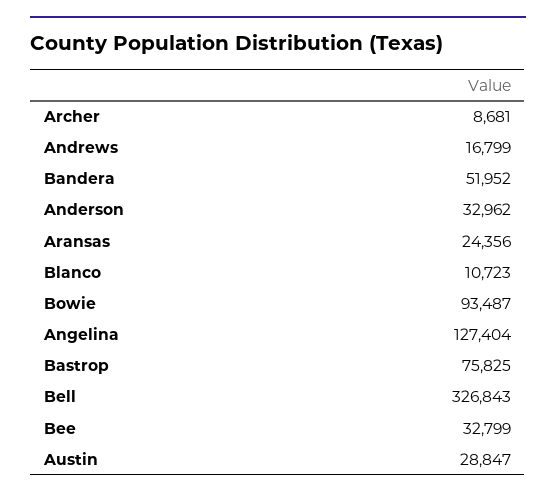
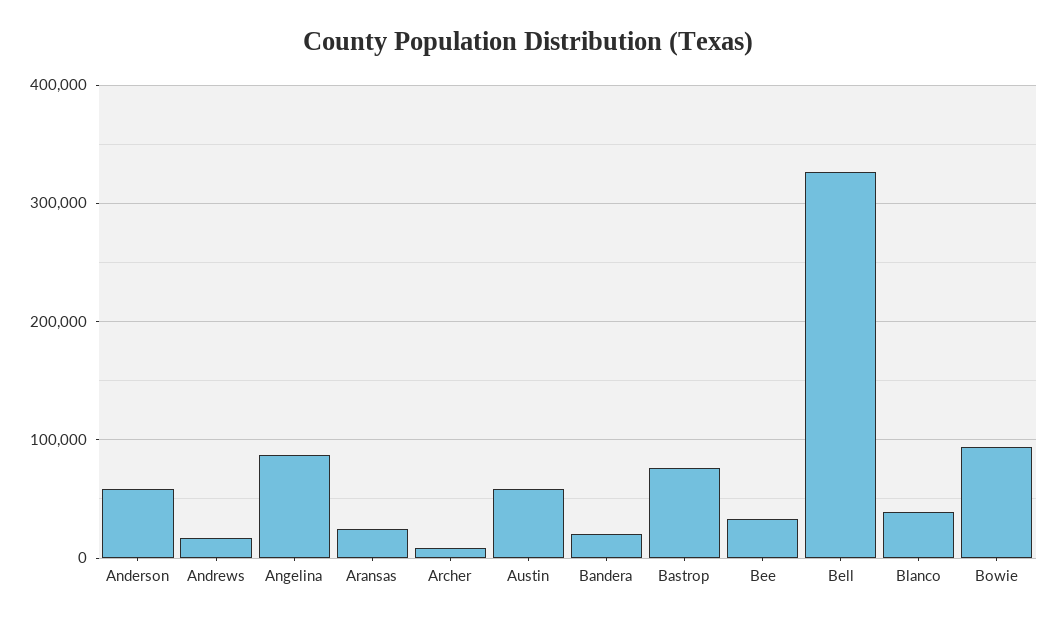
Bandera: 51952 -> 20000
Anderson: 32962 -> 60000
Blanco: 10723 -> 40000
Angelina: 127404 -> 90000
Austin: 28847 -> 60000

